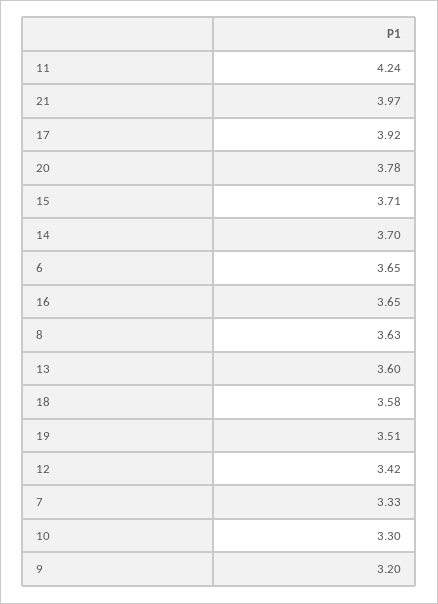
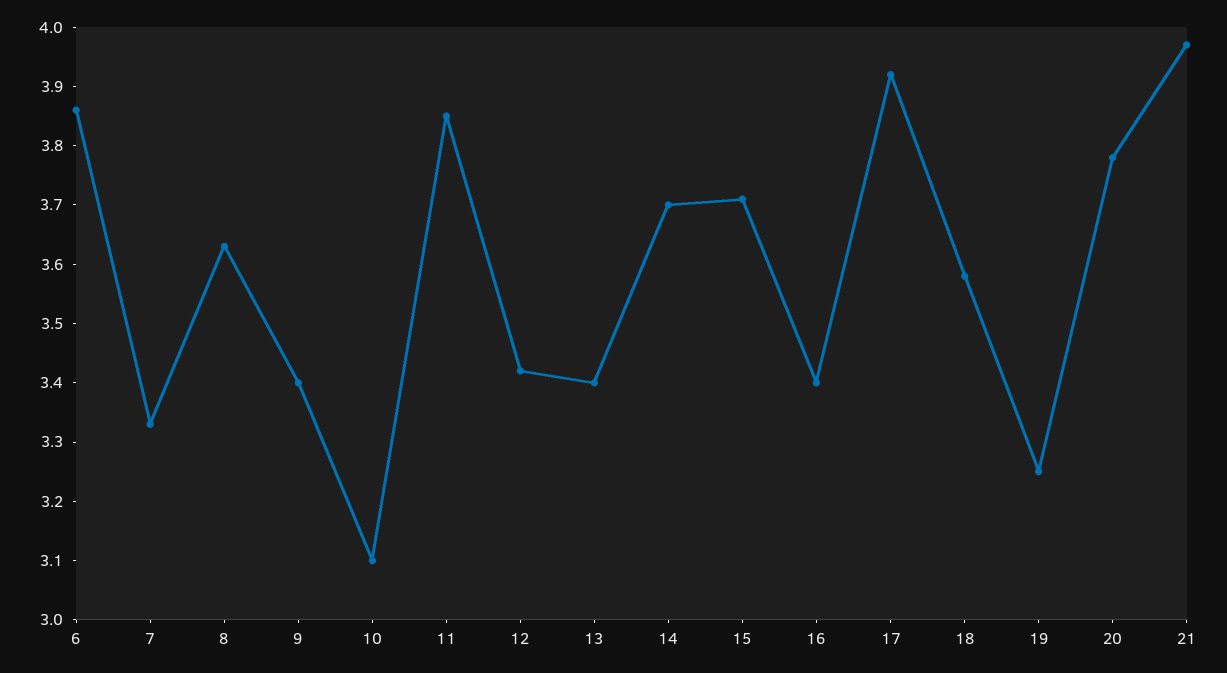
11: 4.24 -> 3.85
6: 3.65 -> 3.85
16: 3.65 -> 3.4
13: 3.6 -> 3.4
19: 3.51 -> 3.25
10: 3.3 -> 3.1
9: 3.2 -> 3.4

